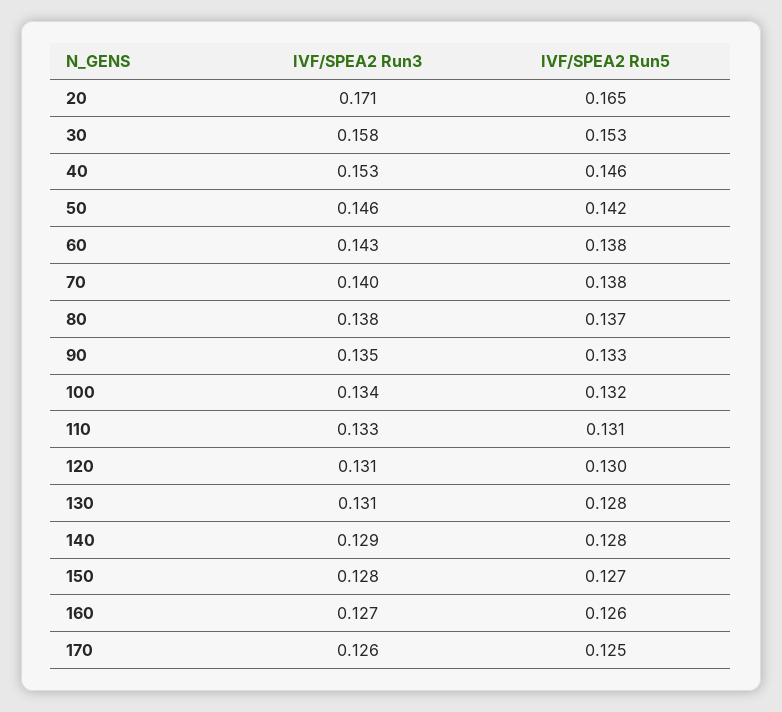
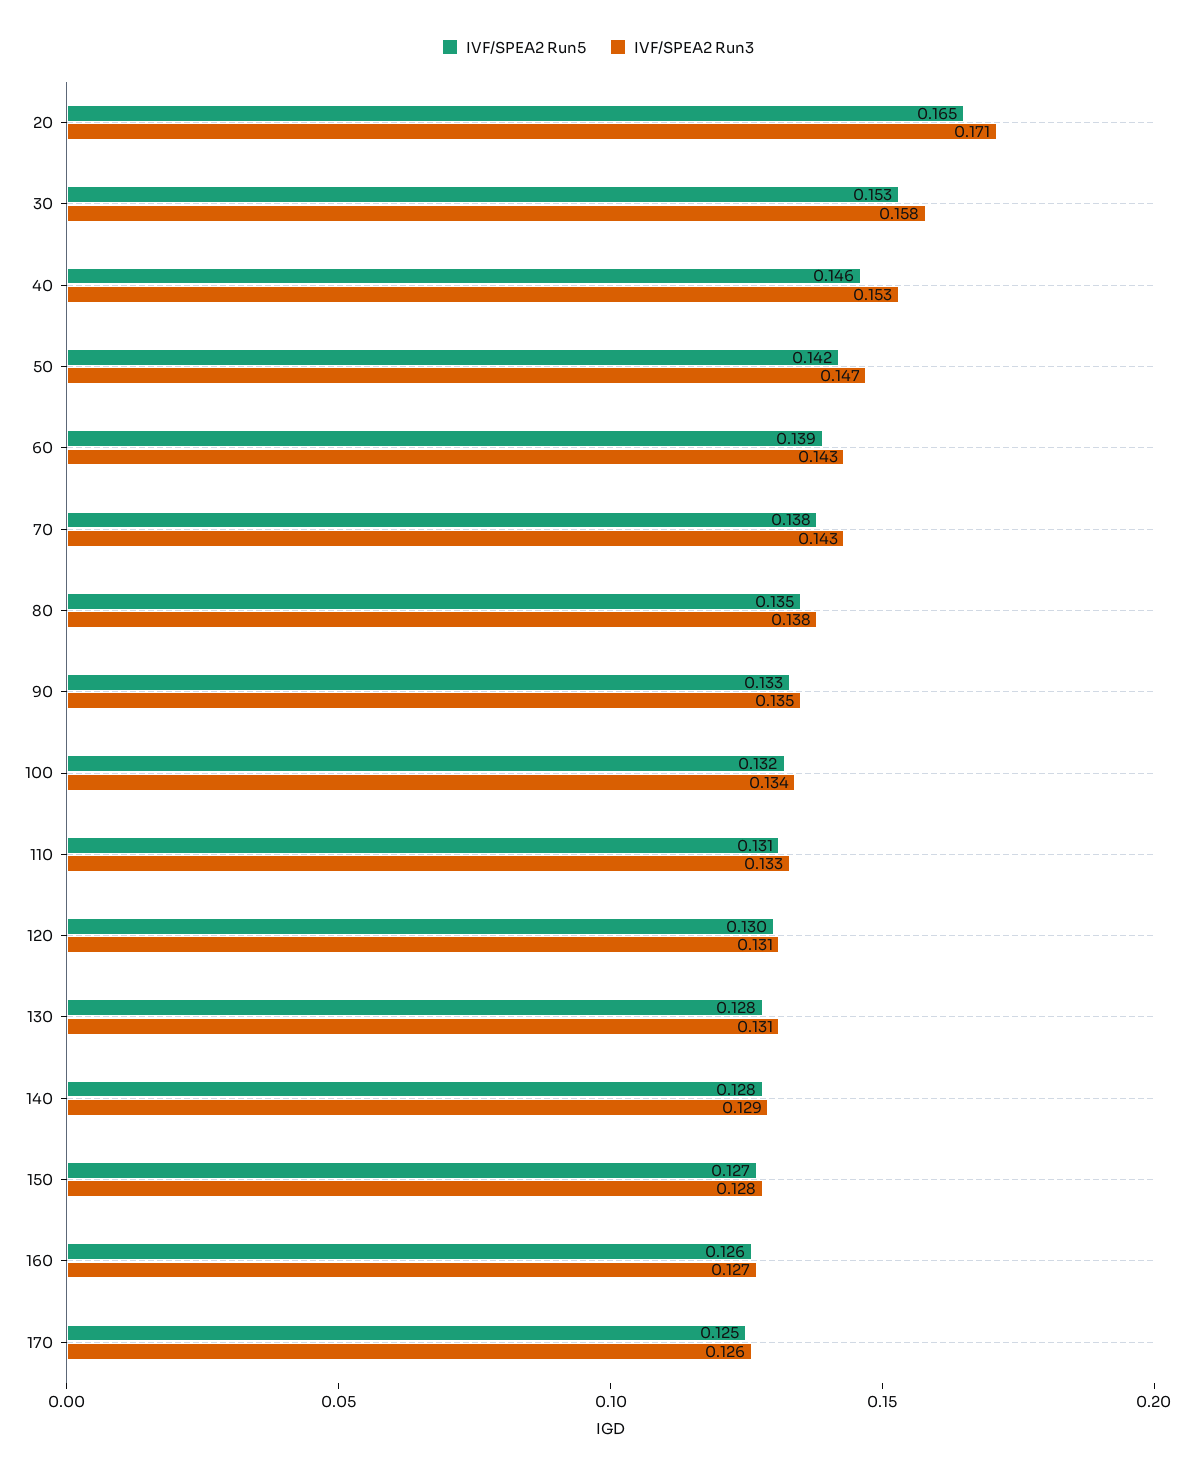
IVF/SPEA2 Run3, 50: 0.146 -> 0.147
IVF/SPEA2 Run5, 60: 0.138 -> 0.139
IVF/SPEA2 Run3, 70: 0.14 -> 0.143
IVF/SPEA2 Run5, 80: 0.137 -> 0.135

